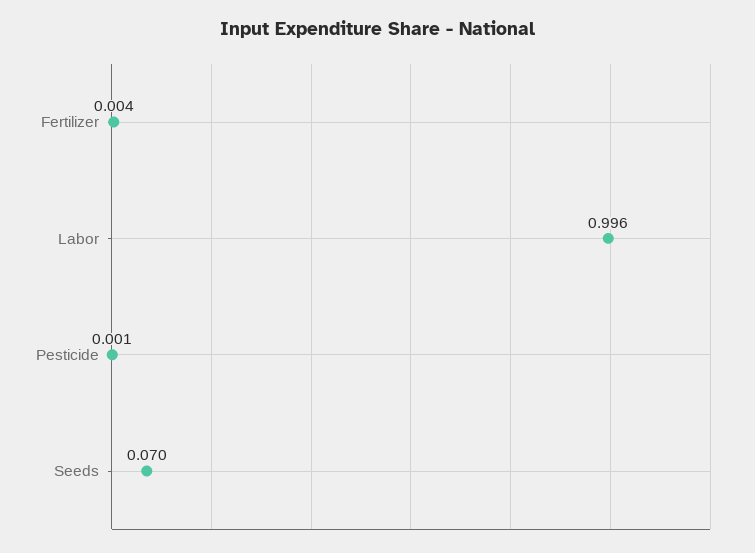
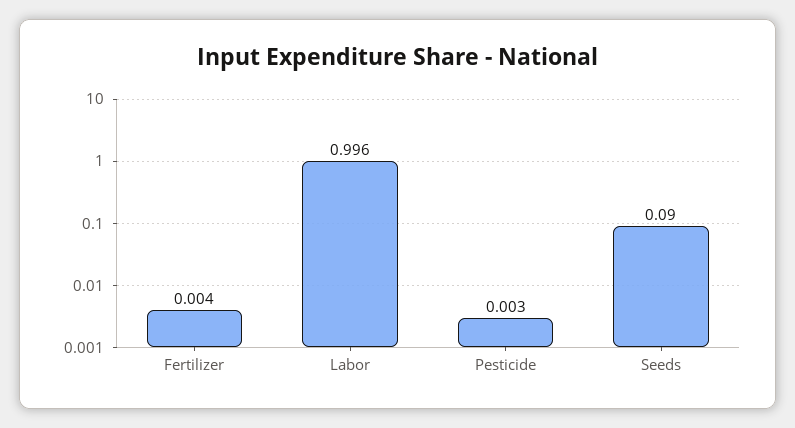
Pesticide: 0.001 -> 0.003
Seeds: 0.07 -> 0.09

